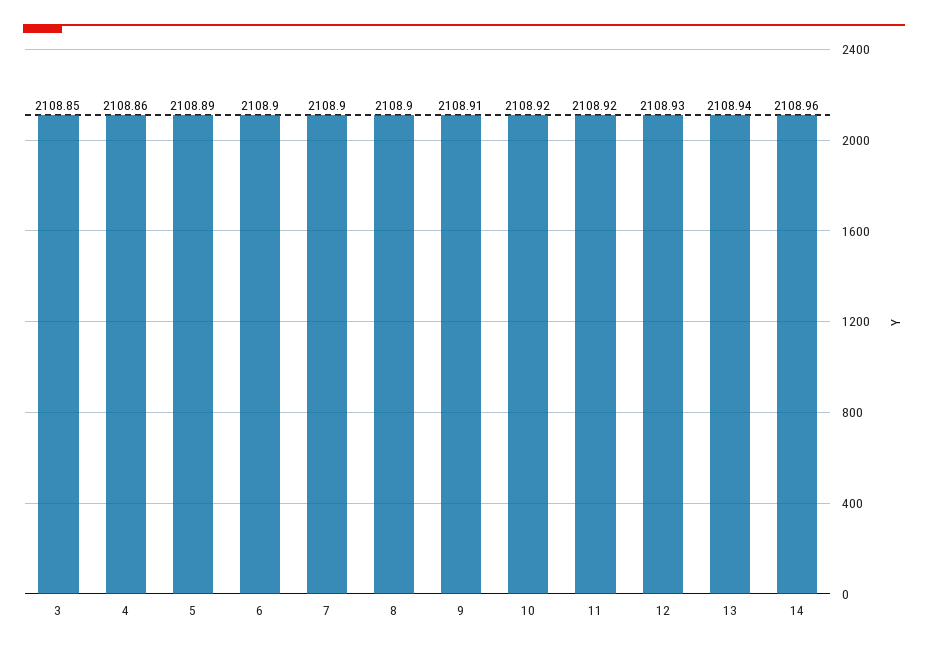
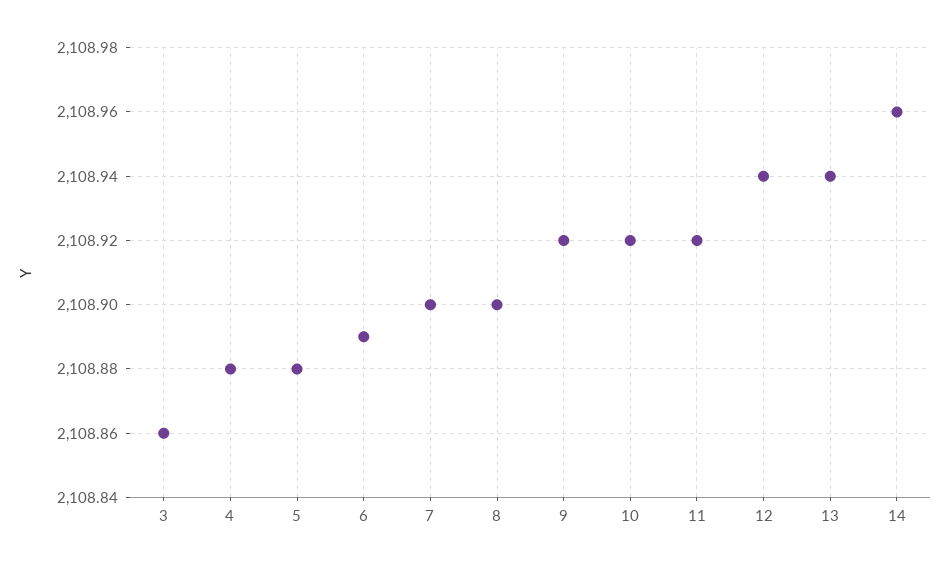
3: 2108.85 -> 2108.86
4: 2108.86 -> 2108.88
5: 2108.89 -> 2108.88
6: 2108.9 -> 2108.89
9: 2108.91 -> 2108.92
12: 2108.93 -> 2108.94

